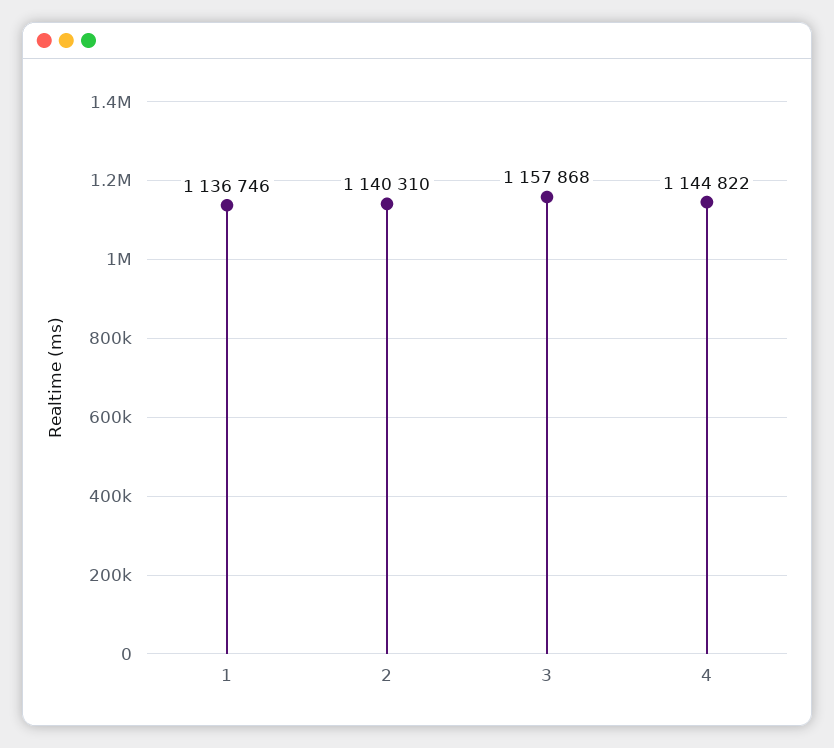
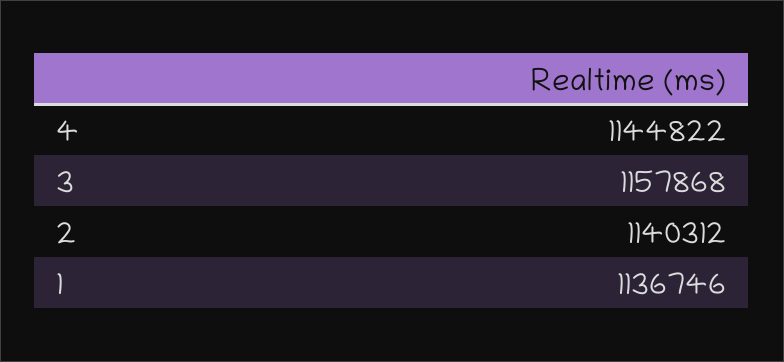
2: 1140310 -> 1140312

